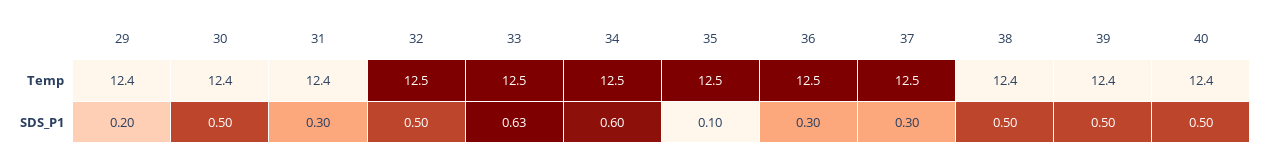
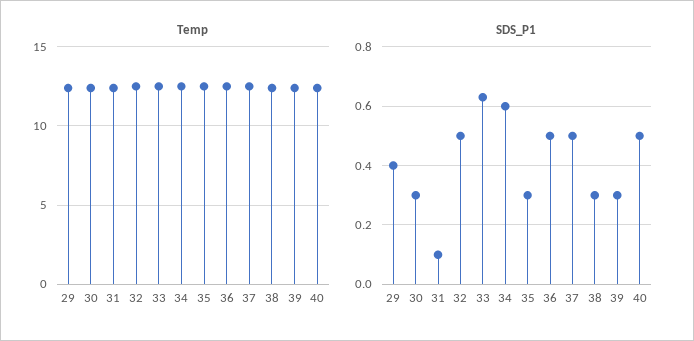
SDS_P1, 29: 0.2 -> 0.4
SDS_P1, 30: 0.5 -> 0.3
SDS_P1, 31: 0.3 -> 0.1
SDS_P1, 35: 0.1 -> 0.3
SDS_P1, 36: 0.3 -> 0.5
SDS_P1, 37: 0.3 -> 0.5
SDS_P1, 38: 0.5 -> 0.3
SDS_P1, 39: 0.5 -> 0.3

